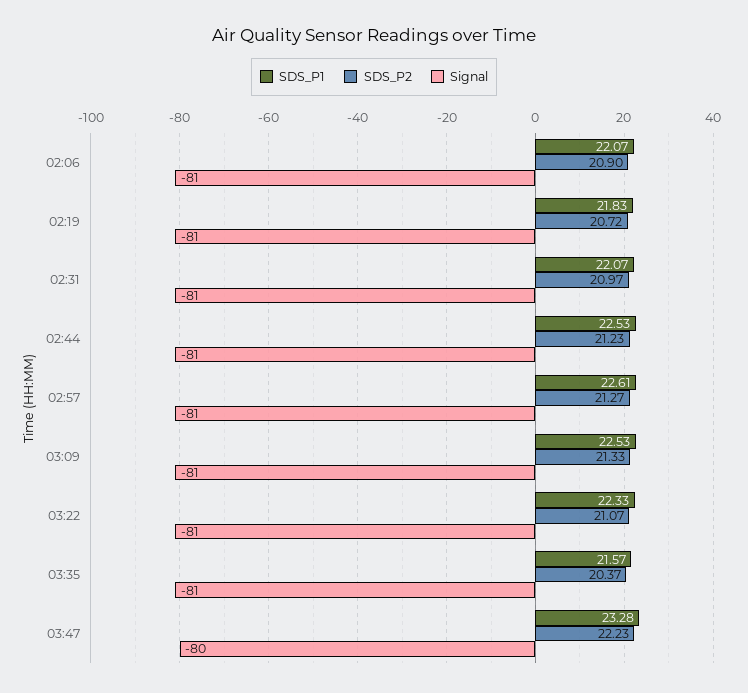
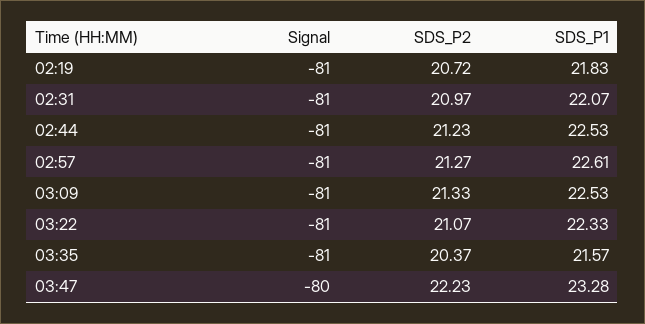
SDS_P1, 02:06: 22.07 -> none
SDS_P2, 02:06: 20.9 -> none
Signal, 02:06: -81 -> none

